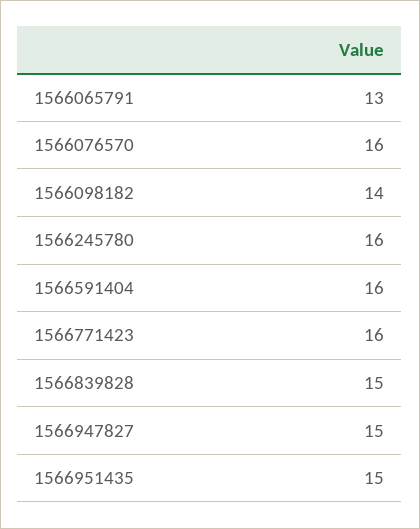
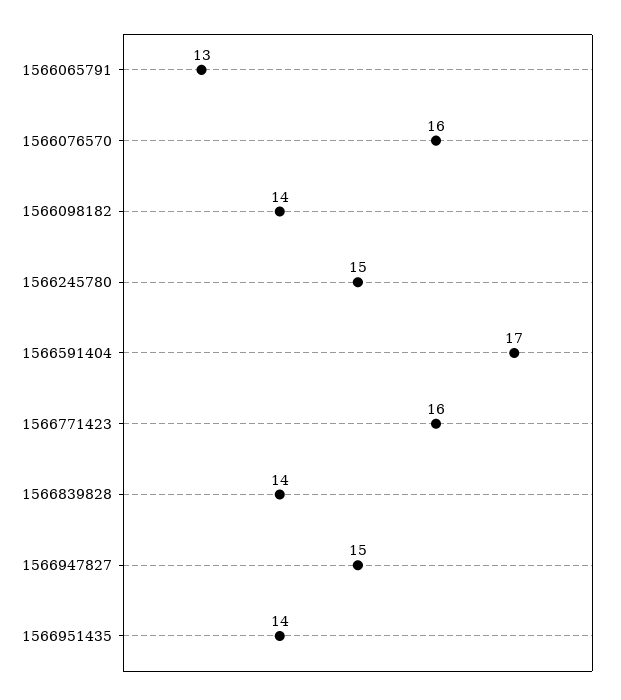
1566245780: 16 -> 15
1566591404: 16 -> 17
1566839828: 15 -> 14
1566951435: 15 -> 14

